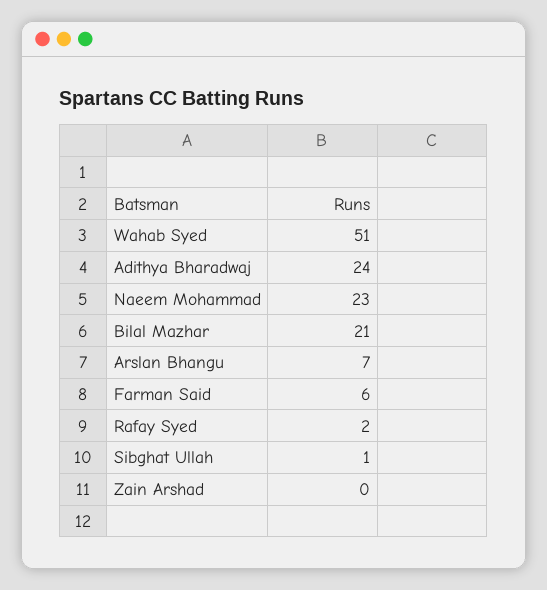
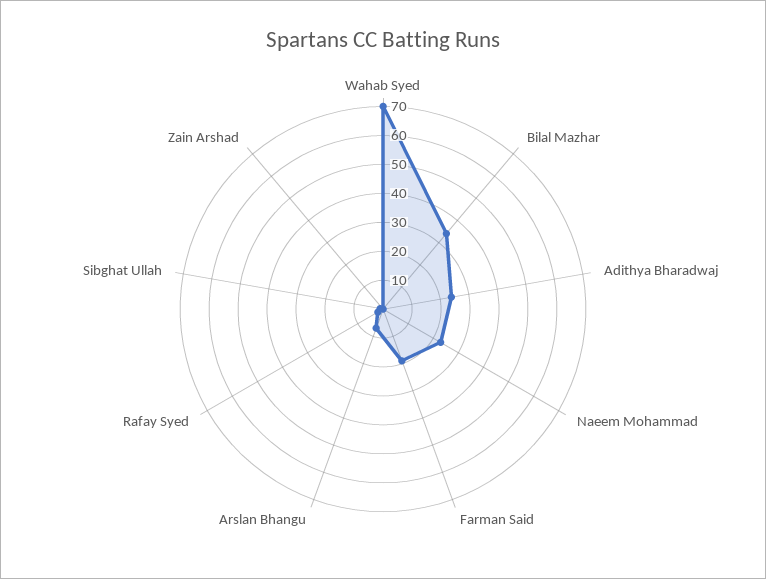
Wahab Syed: 51 -> 70
Bilal Mazhar: 21 -> 35
Farman Said: 6 -> 20

